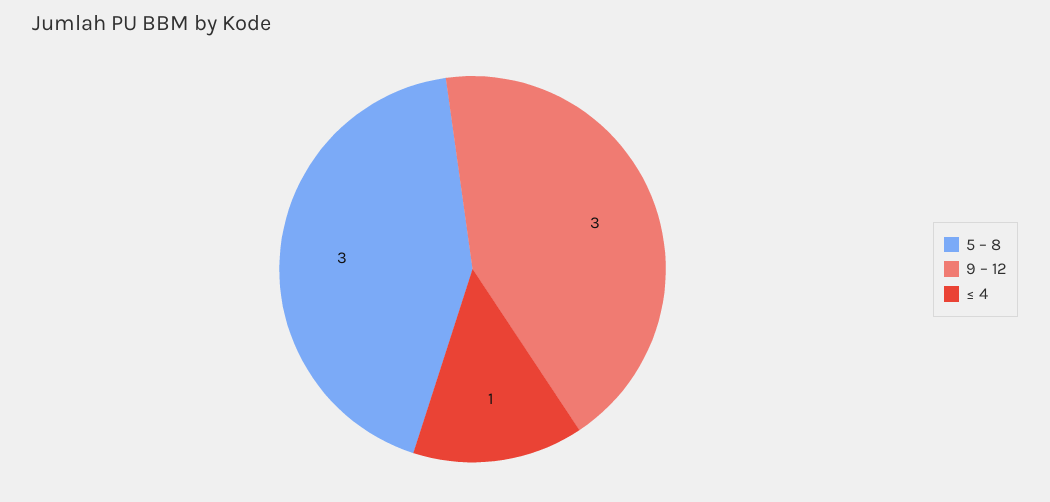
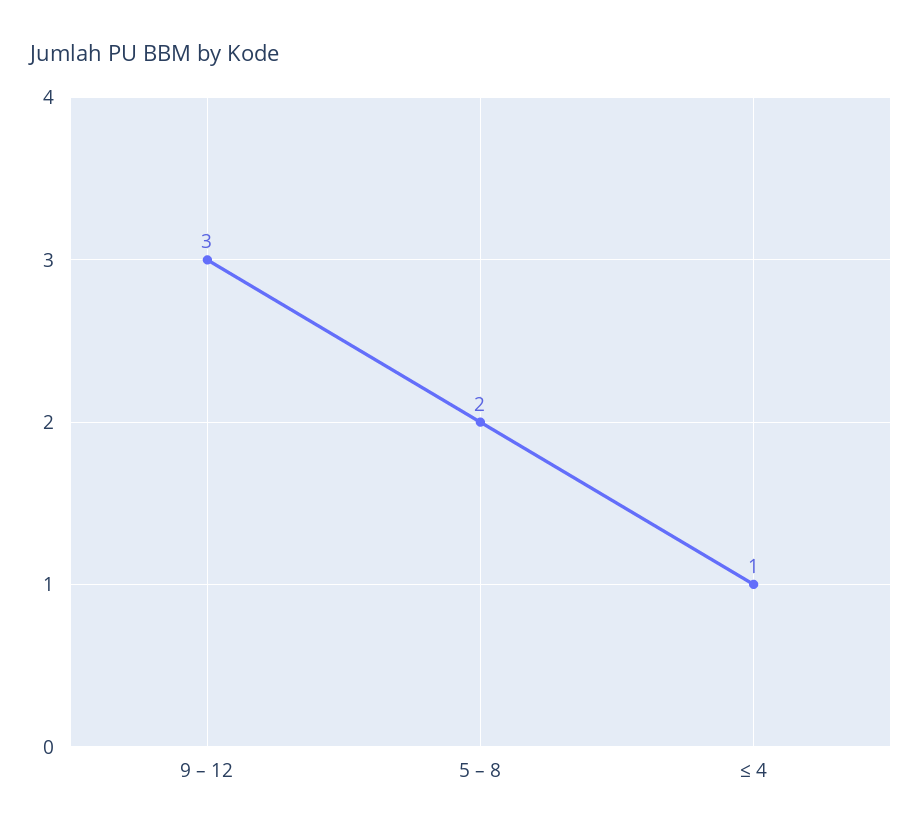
5 – 8: 3 -> 2

